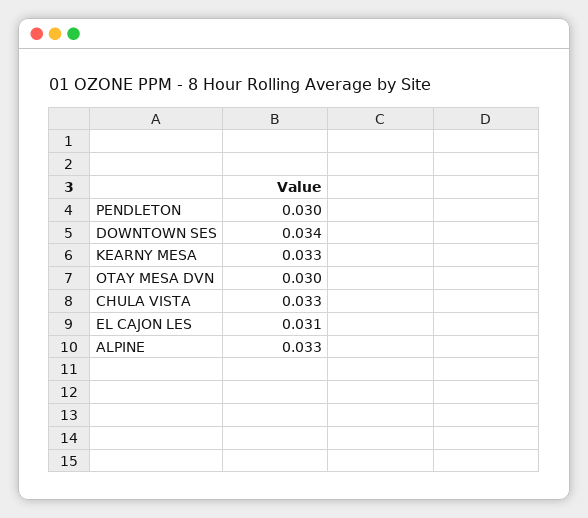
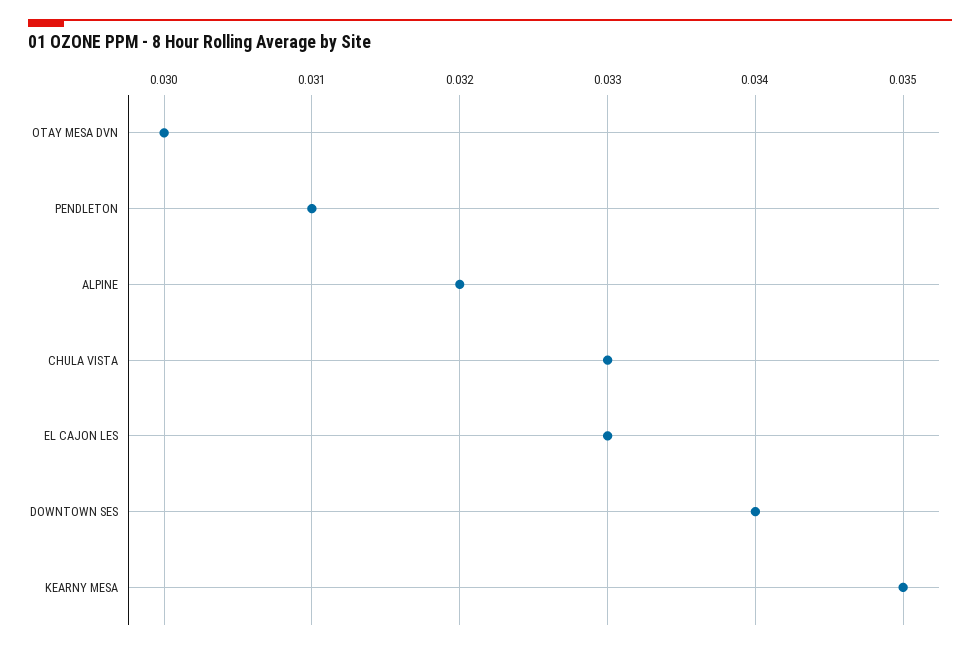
PENDLETON: 0.03 -> 0.031
KEARNY MESA: 0.033 -> 0.035
EL CAJON LES: 0.031 -> 0.033
ALPINE: 0.033 -> 0.032

